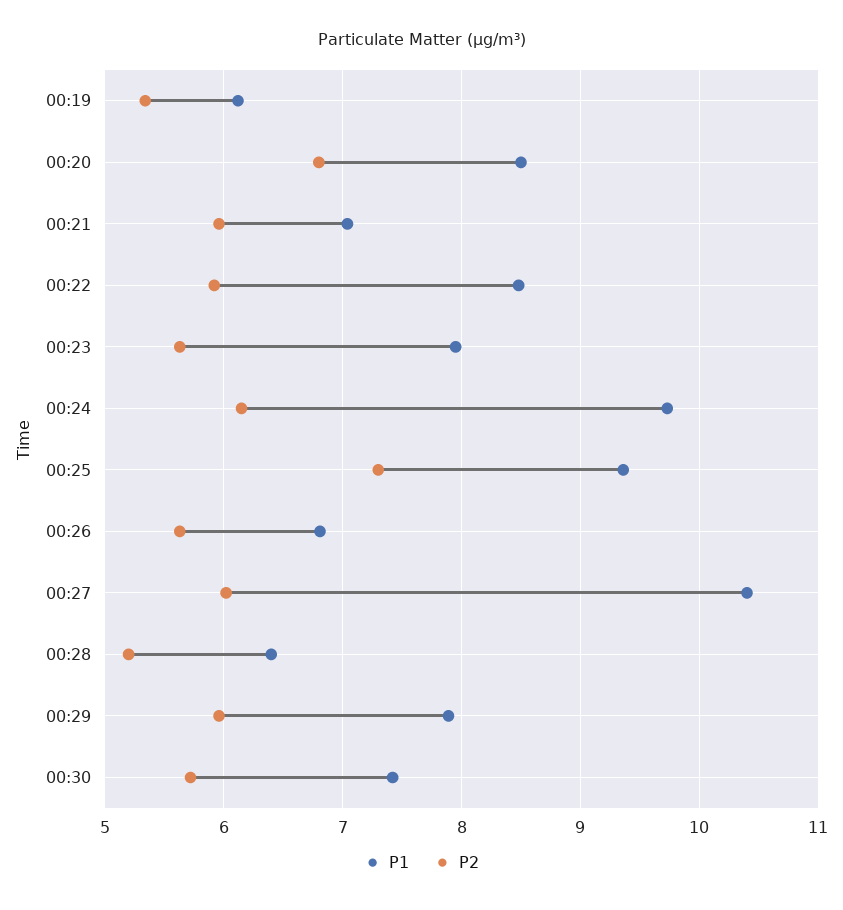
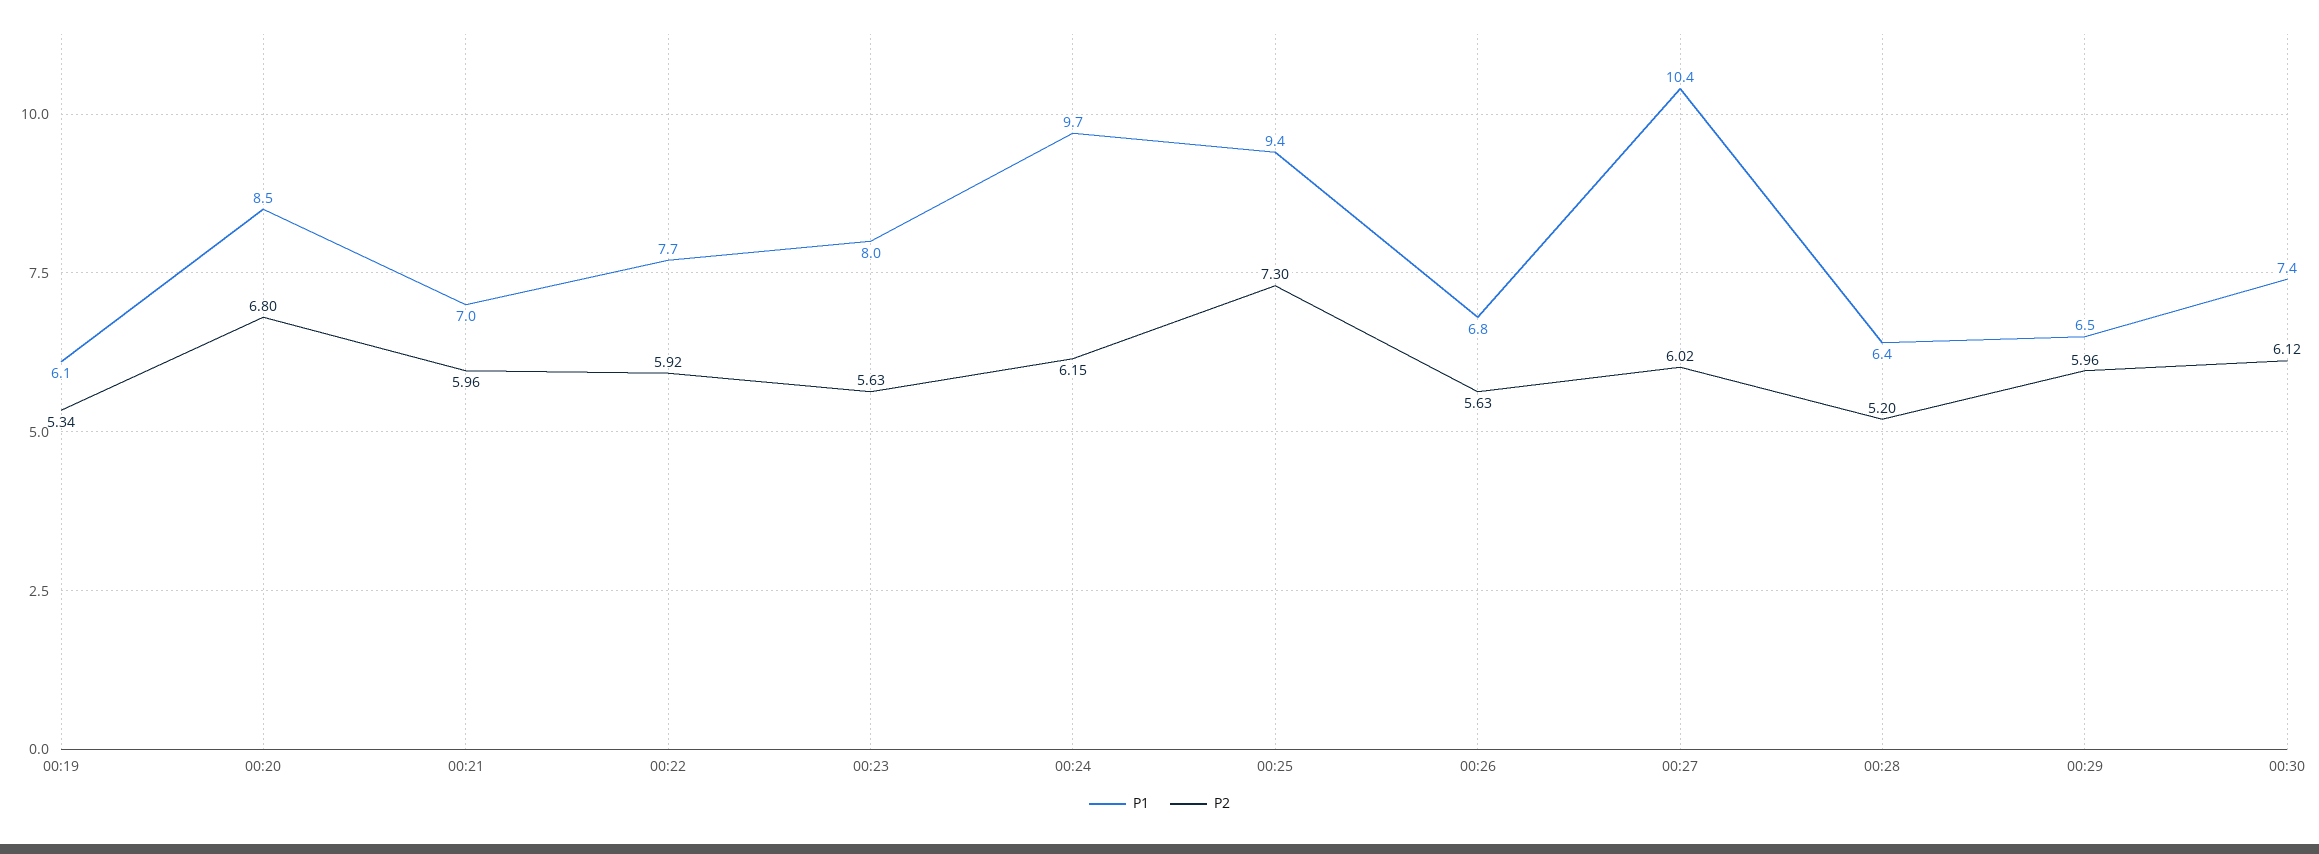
P1, 00:22: 8.5 -> 7.7
P1, 00:29: 7.9 -> 6.5
P2, 00:30: 5.7 -> 6.12

